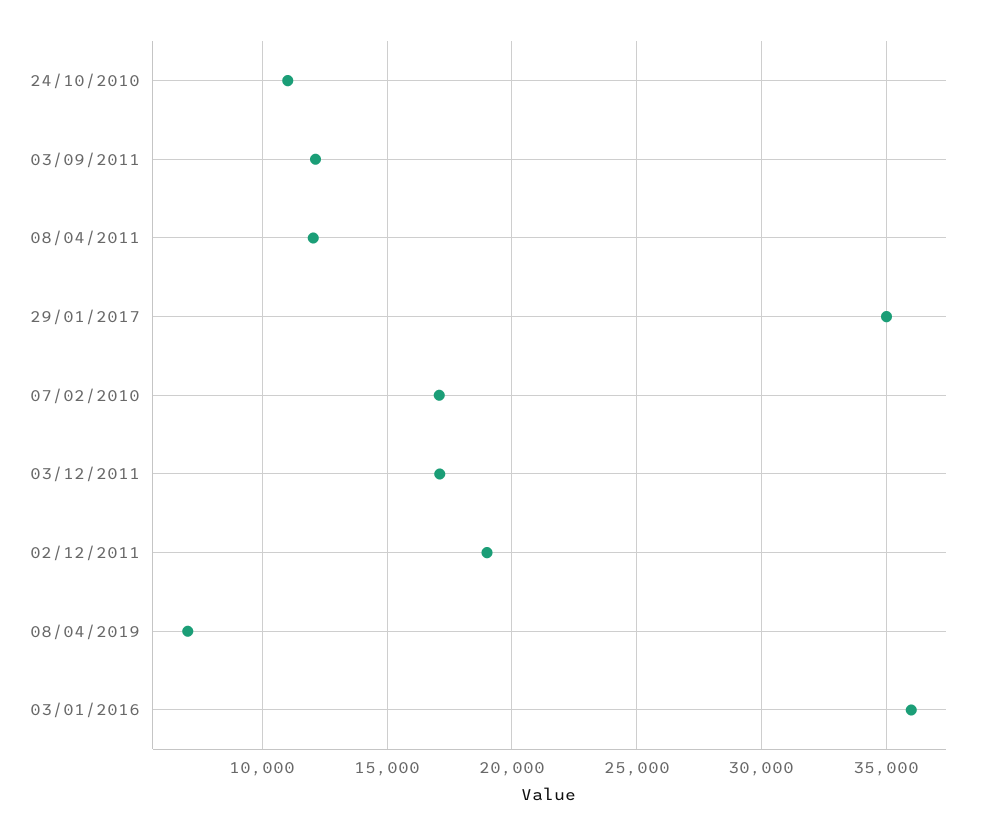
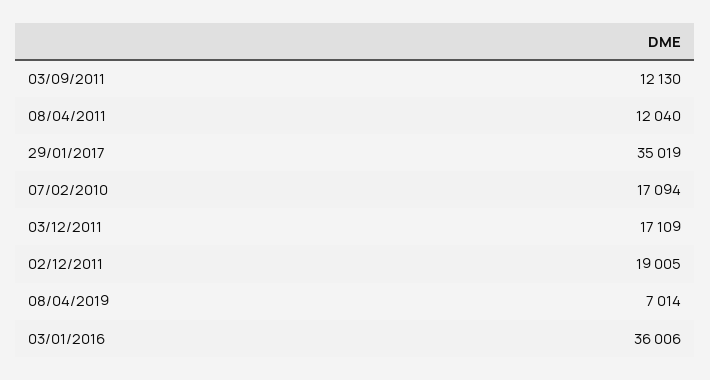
24/10/2010: 11000 -> none

